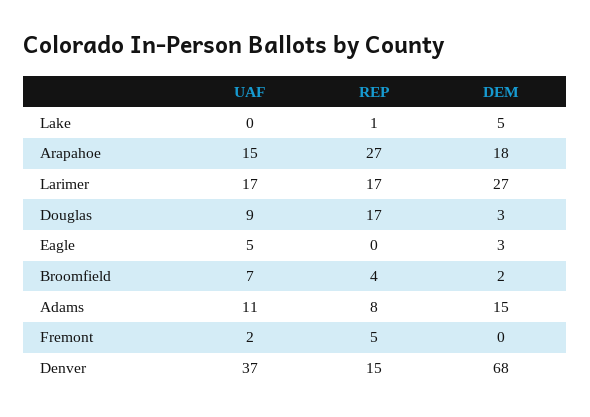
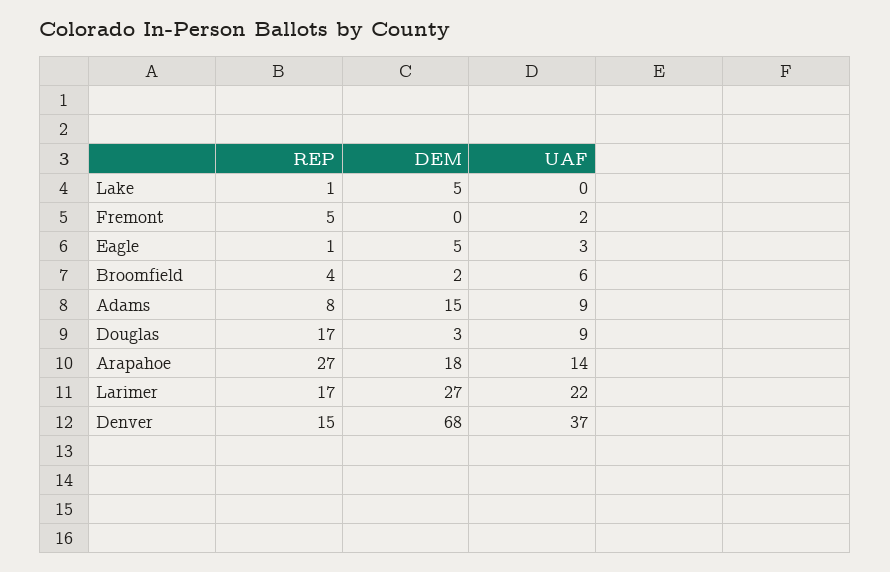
UAF, Arapahoe: 15 -> 14
UAF, Larimer: 17 -> 22
UAF, Eagle: 5 -> 3
REP, Eagle: 0 -> 1
DEM, Eagle: 3 -> 5
UAF, Broomfield: 7 -> 6
UAF, Adams: 11 -> 9

